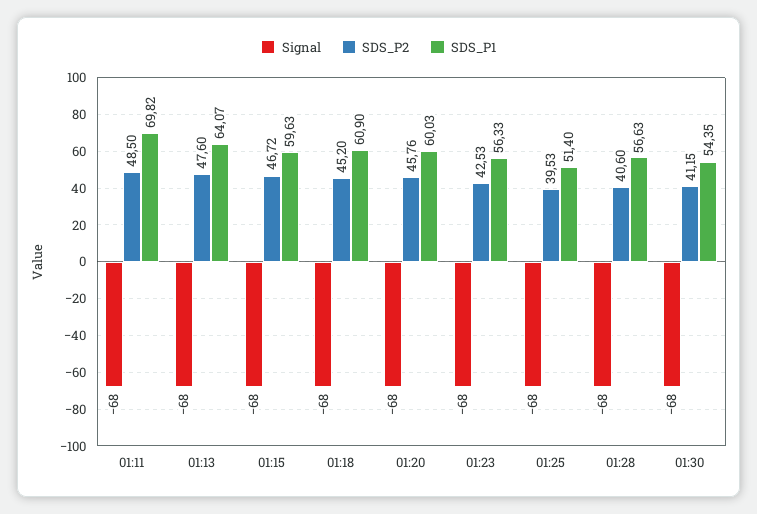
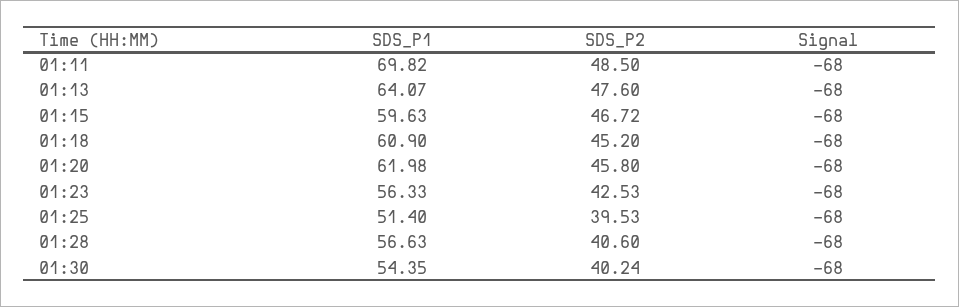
SDS_P2, 01:20: 45.76 -> 45.8
SDS_P1, 01:20: 60.03 -> 61.98
SDS_P2, 01:30: 41.15 -> 40.24

